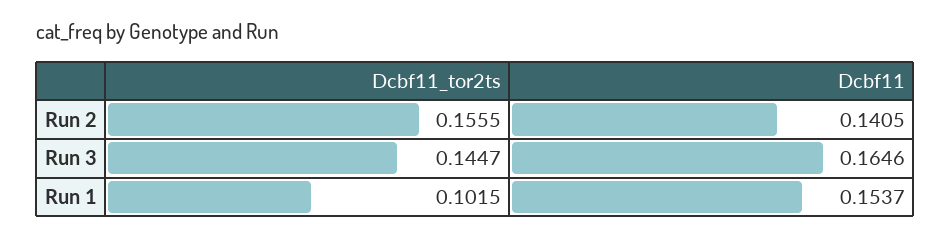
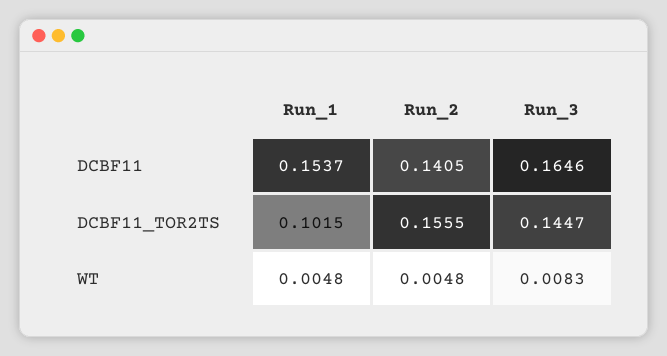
WT, Run 1: none -> 0.0048
WT, Run 2: none -> 0.0048
WT, Run 3: none -> 0.0083

